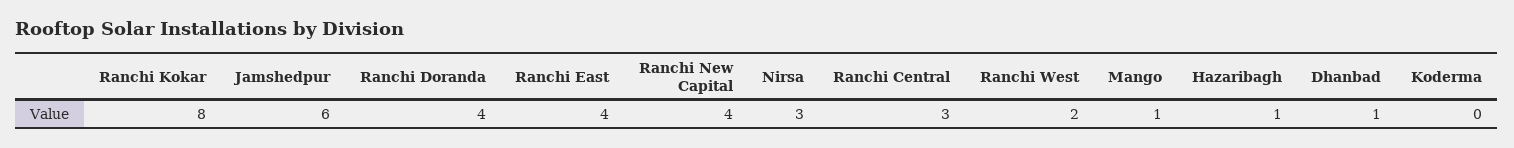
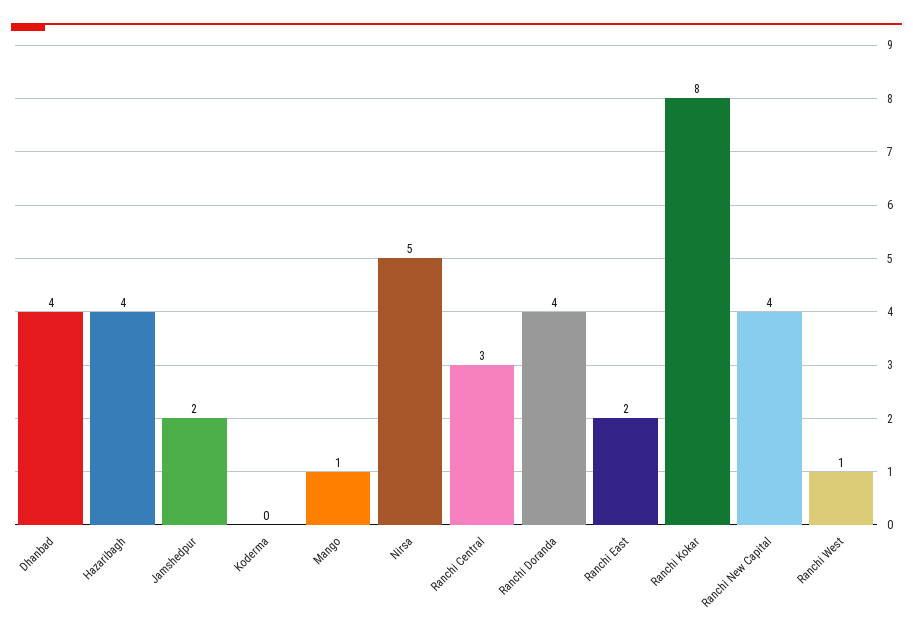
Jamshedpur: 6 -> 2
Ranchi East: 4 -> 2
Nirsa: 3 -> 5
Ranchi West: 2 -> 1
Hazaribagh: 1 -> 4
Dhanbad: 1 -> 4

